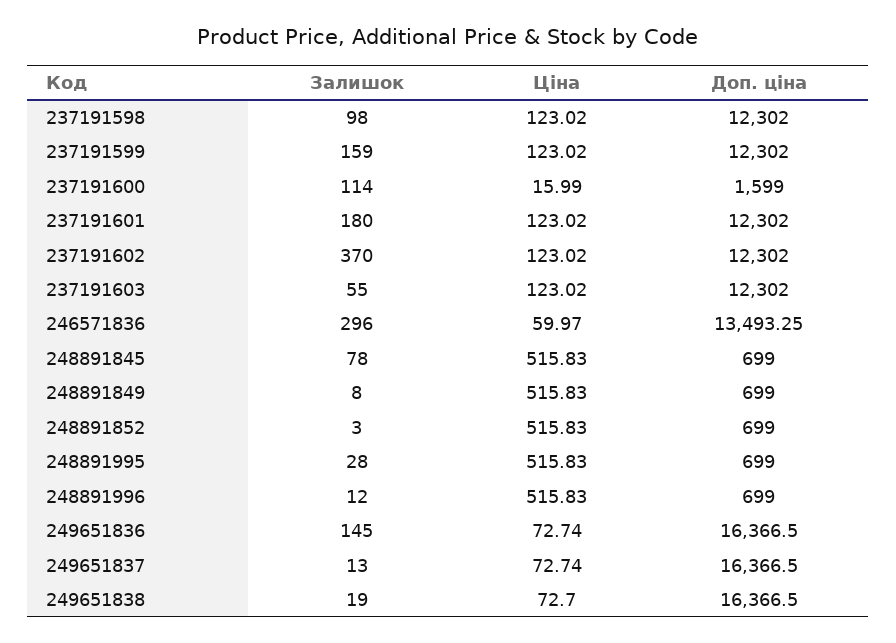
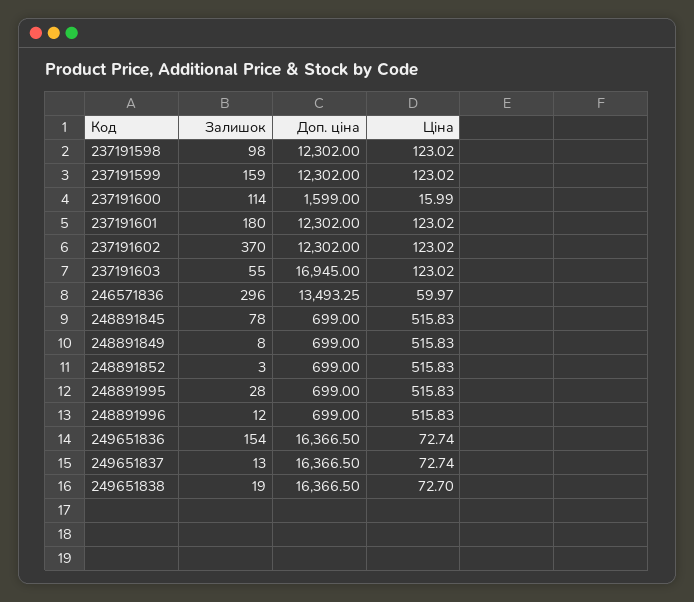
Доп. ціна, 237191603: 12302 -> 16945
Залишок, 249651836: 145 -> 154

